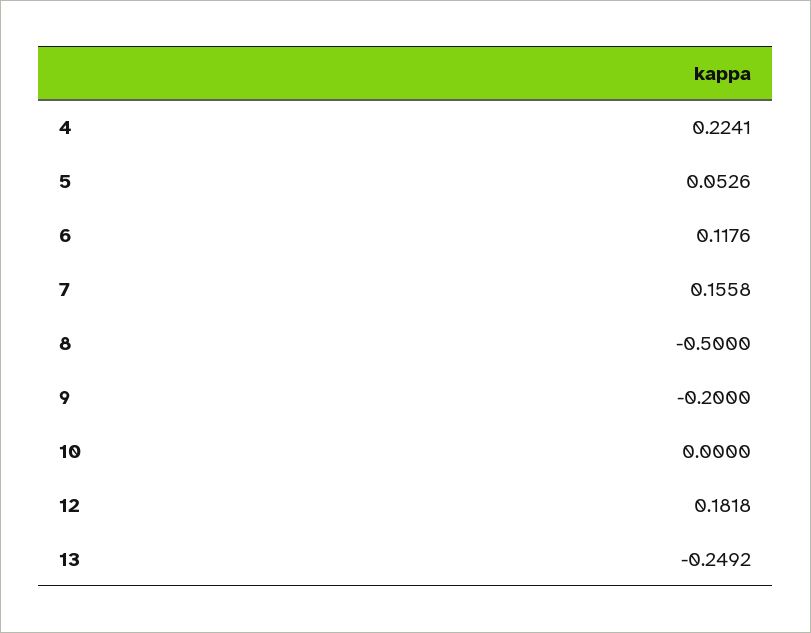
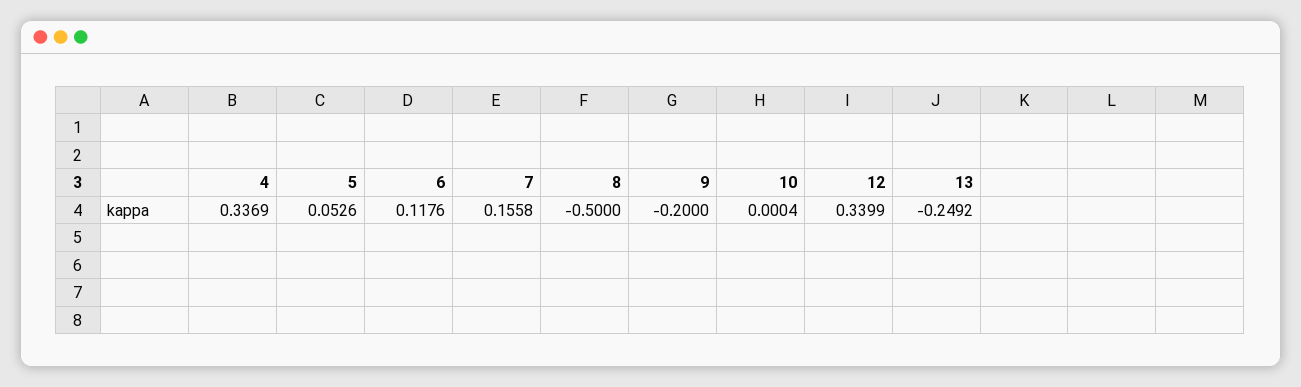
4: 0.2241 -> 0.3369
10: 0 -> 0.0004
12: 0.1818 -> 0.3399

